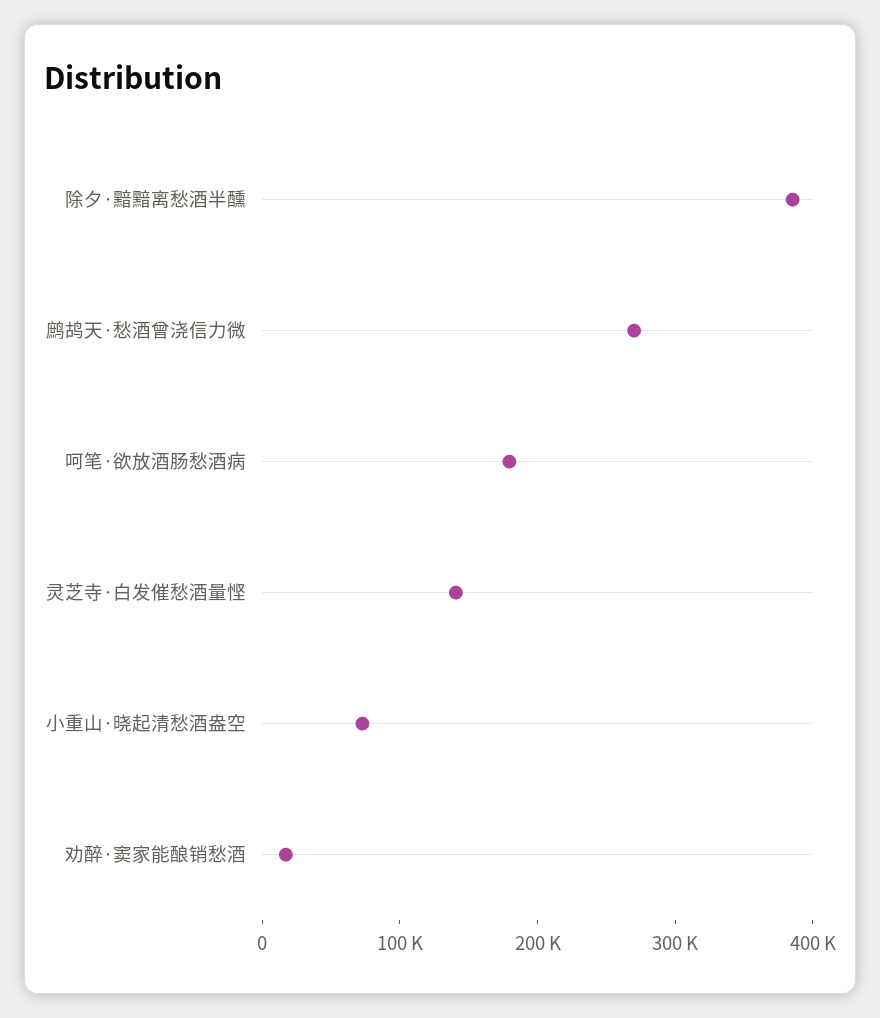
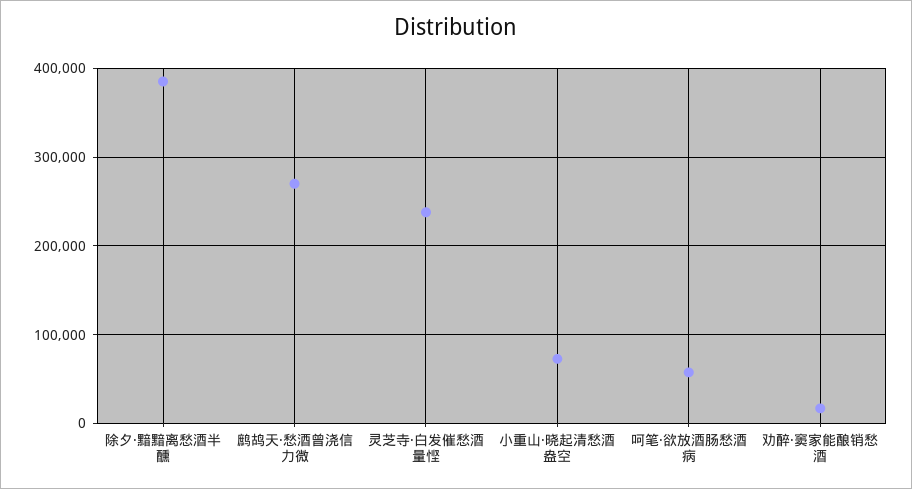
呵笔·欲放酒肠愁酒病: 180000 -> 60000
灵芝寺·白发催愁酒量悭: 140000 -> 240000

